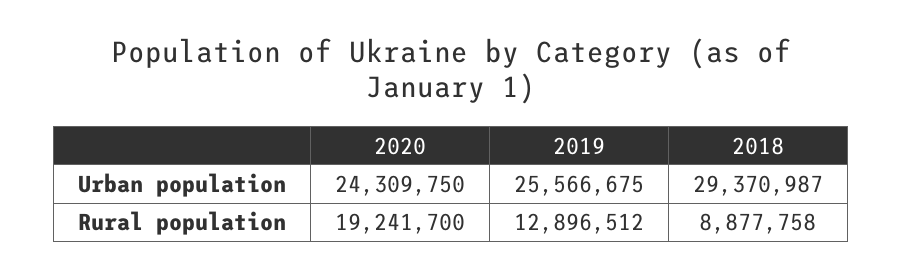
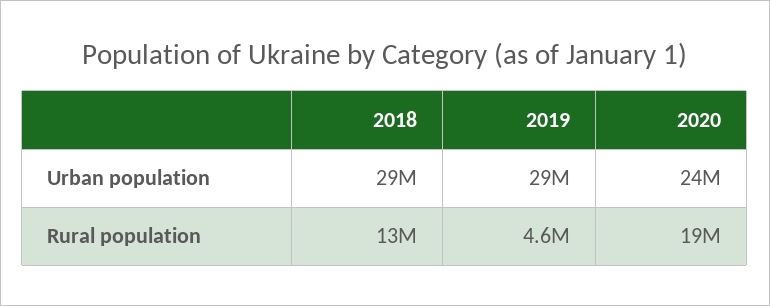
2019, Urban population: 25566675 -> 29000000
2019, Rural population: 12896512 -> 4600000
2018, Rural population: 8877758 -> 13000000

